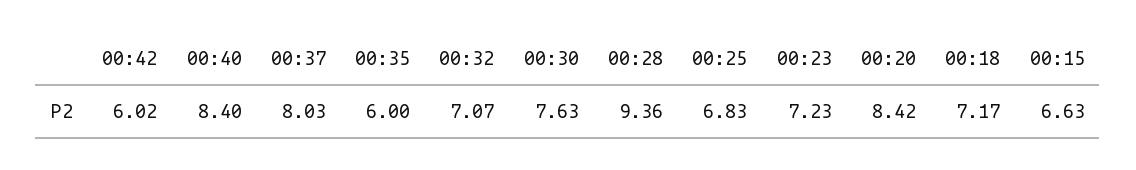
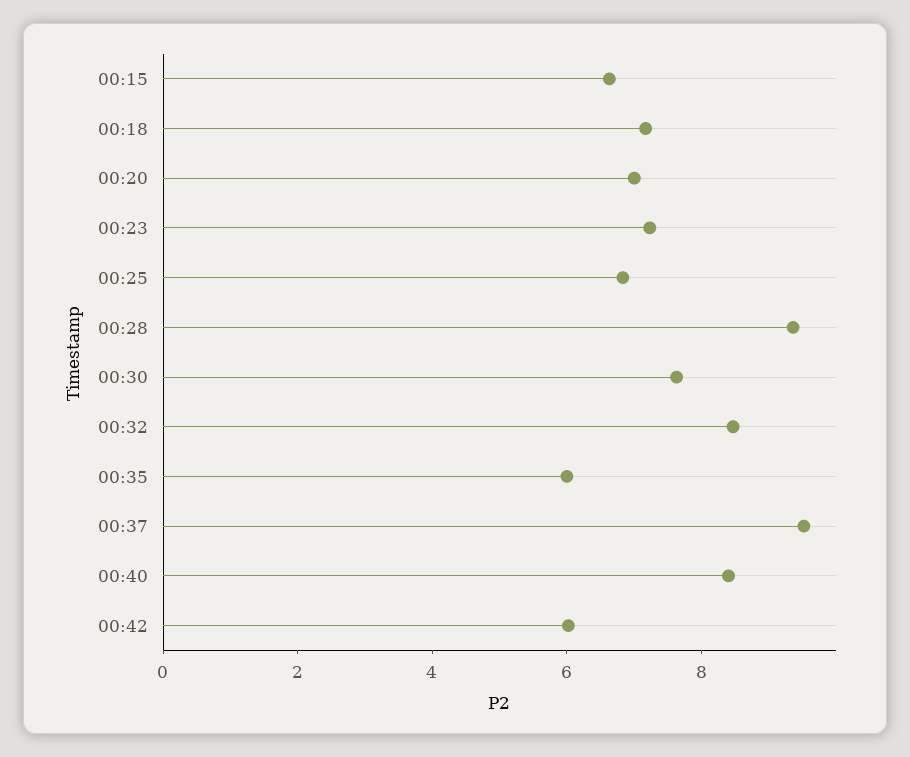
00:37: 8.03 -> 9.5
00:32: 7.07 -> 8.5
00:20: 8.42 -> 7

